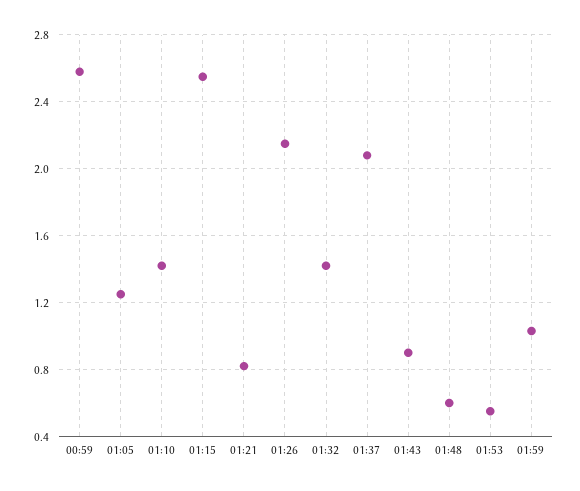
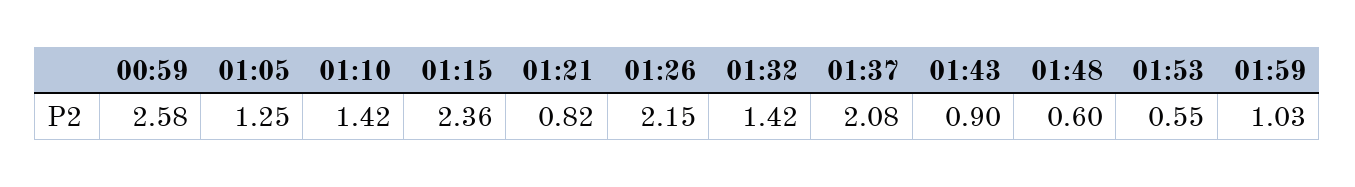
01:15: 2.55 -> 2.36

